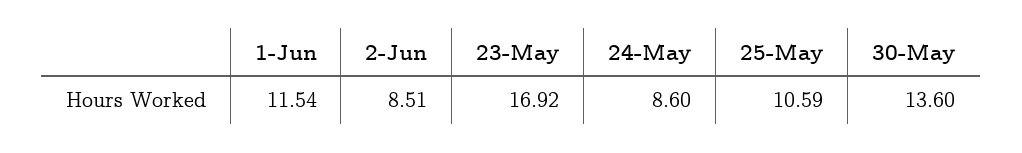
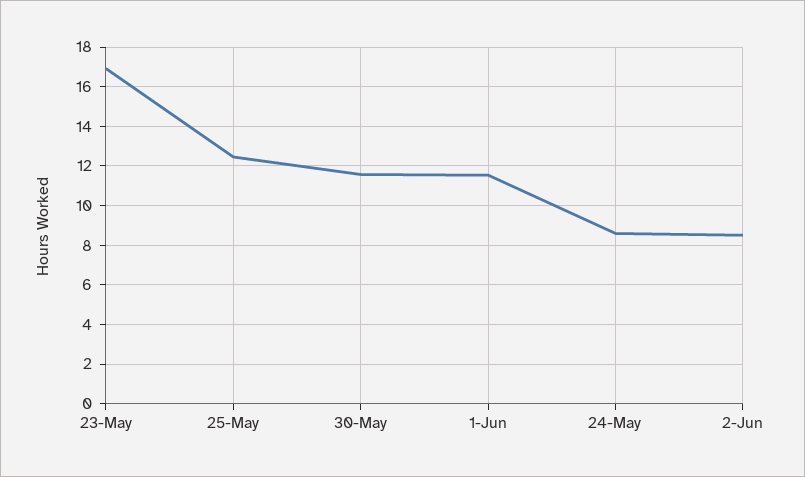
25-May: 10.59 -> 12.5
30-May: 13.6 -> 11.5

